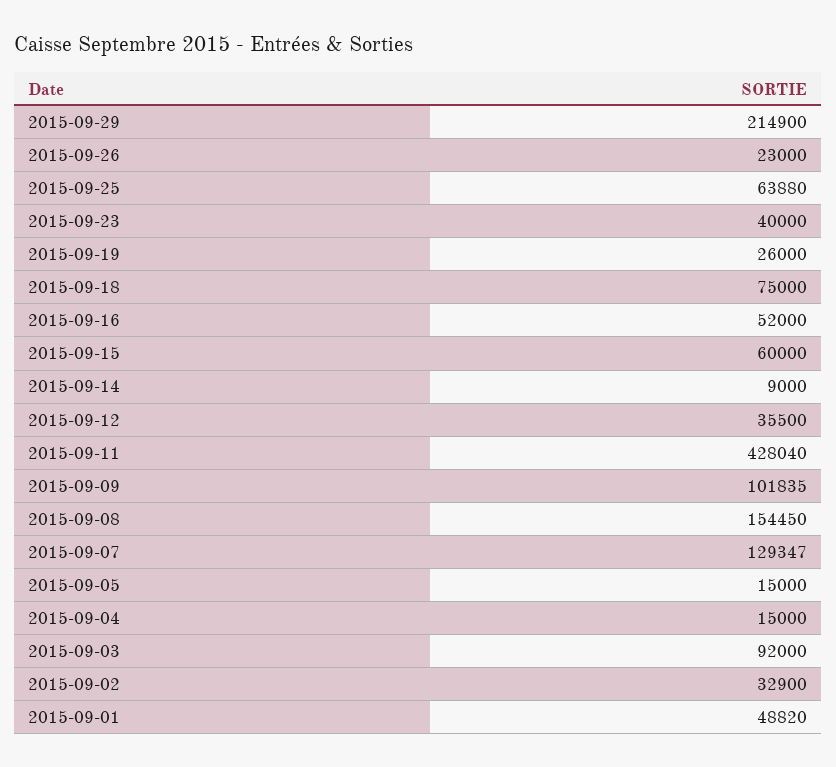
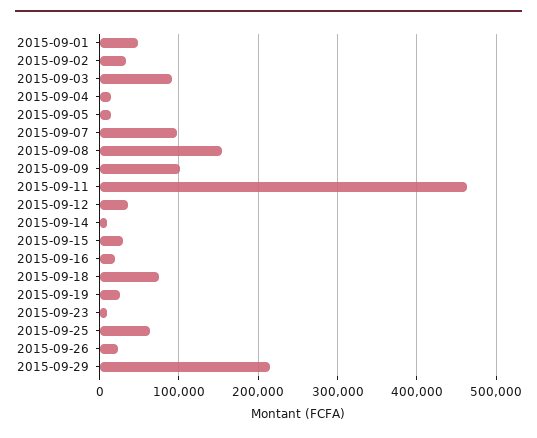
2015-09-23: 40000 -> 10000
2015-09-16: 52000 -> 20000
2015-09-15: 60000 -> 30000
2015-09-11: 428040 -> 460000
2015-09-07: 129347 -> 100000

